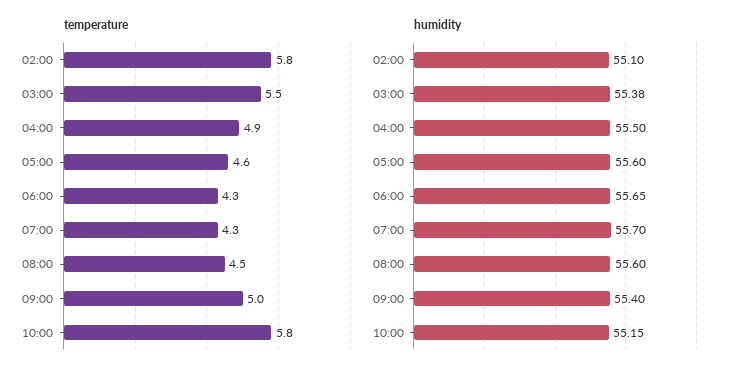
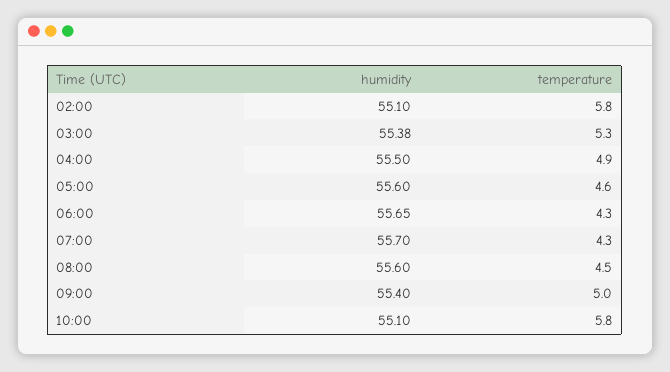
temperature, 03:00: 5.5 -> 5.3
humidity, 10:00: 55.15 -> 55.1

